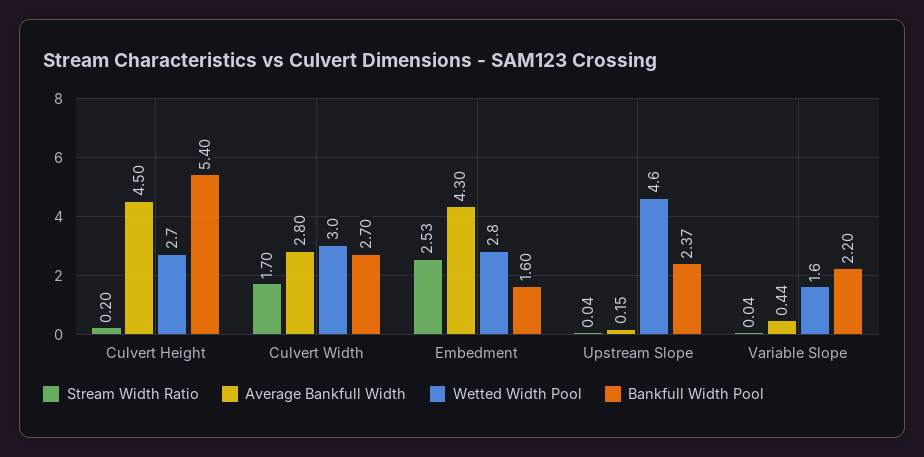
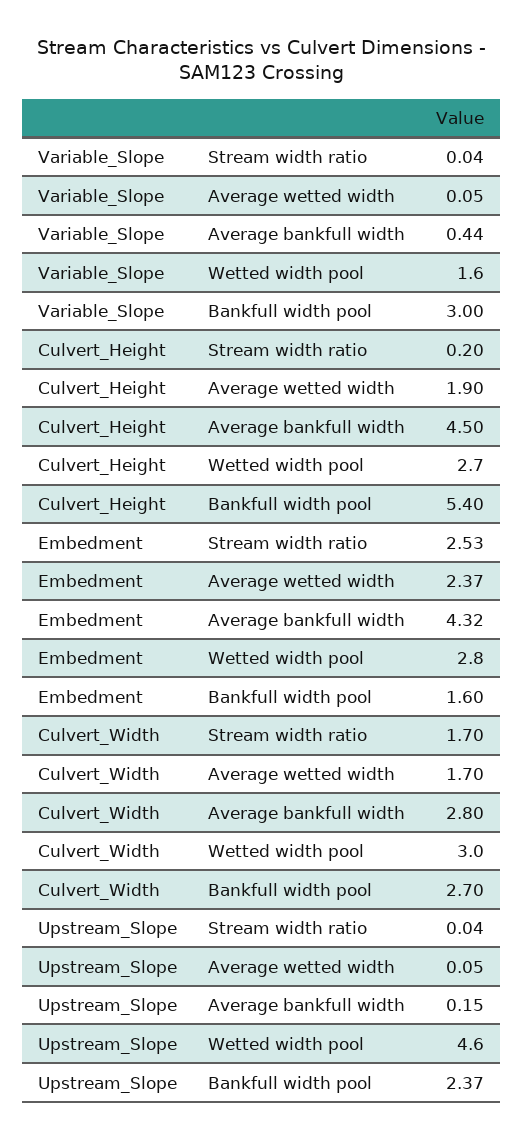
Average Bankfull Width, Embedment: 4.3 -> 4.32
Bankfull Width Pool, Variable Slope: 2.2 -> 3
Average wetted width, Variable Slope: none -> 0.05
Average wetted width, Culvert Height: none -> 1.9
Average wetted width, Embedment: none -> 2.37
Average wetted width, Culvert Width: none -> 1.7
Average wetted width, Upstream Slope: none -> 0.05

